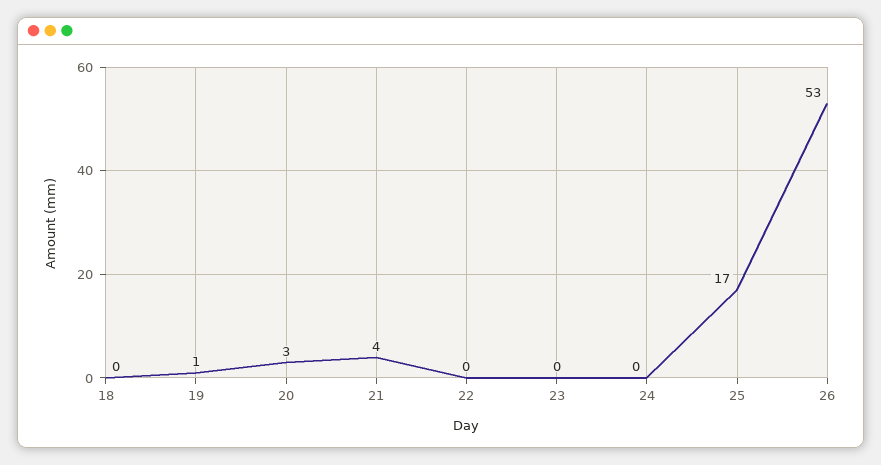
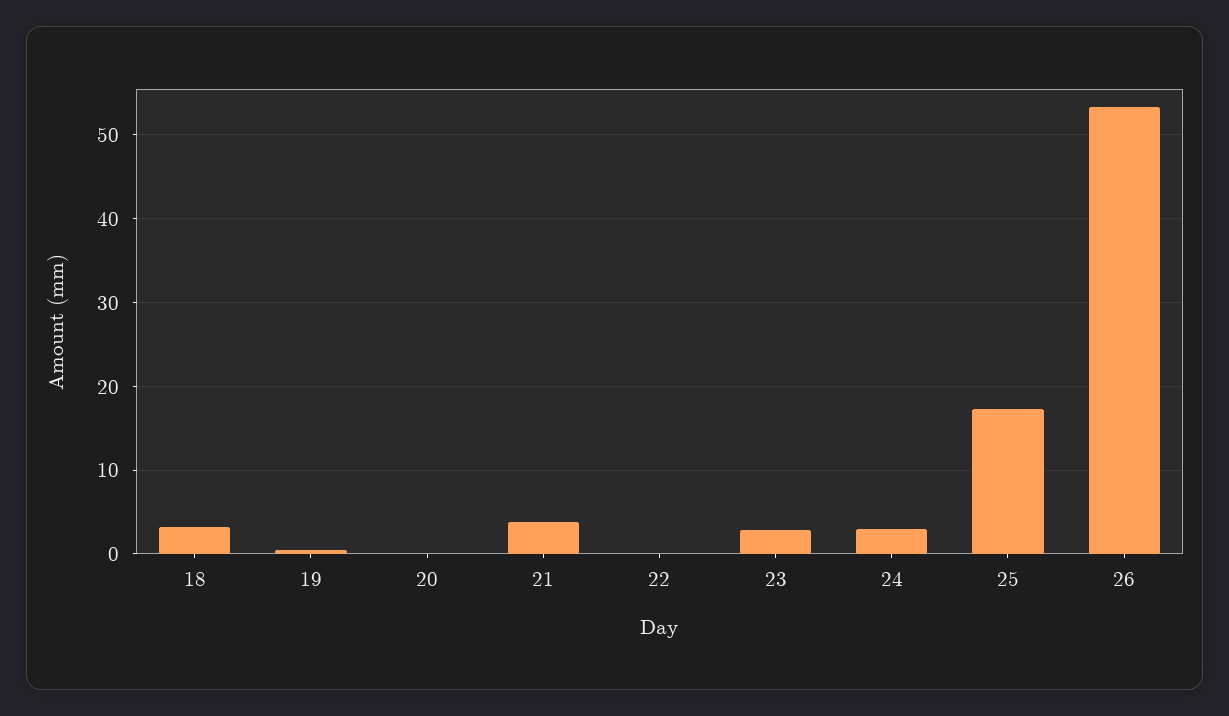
18: 0 -> 3
20: 3 -> 0
23: 0 -> 3
24: 0 -> 3

